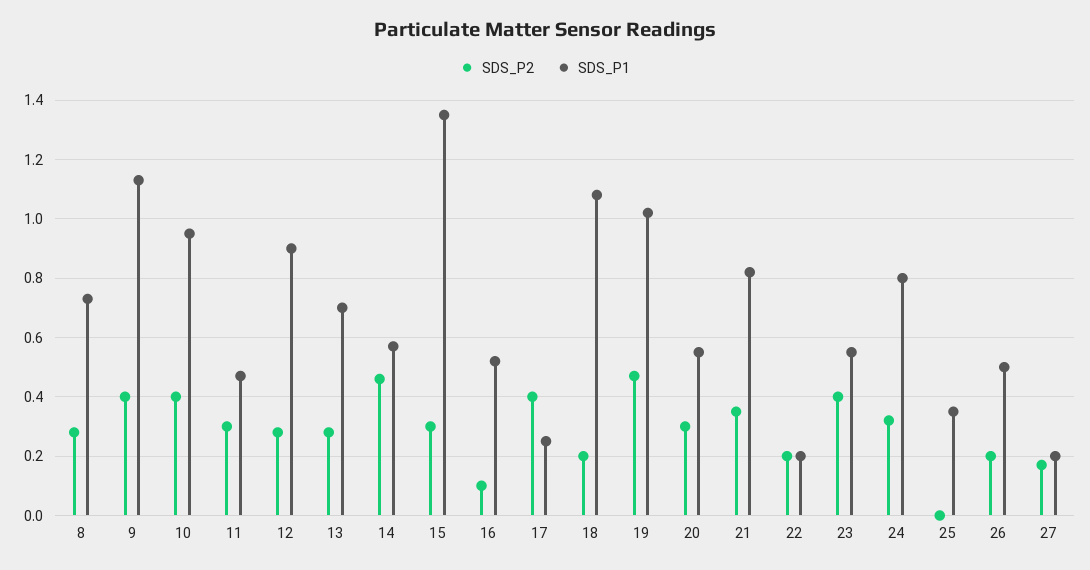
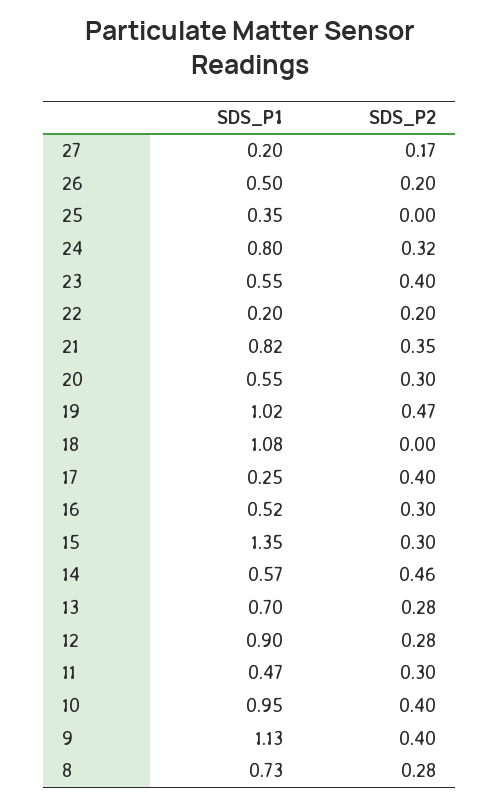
SDS_P2, 16: 0.1 -> 0.3
SDS_P2, 18: 0.2 -> 0

